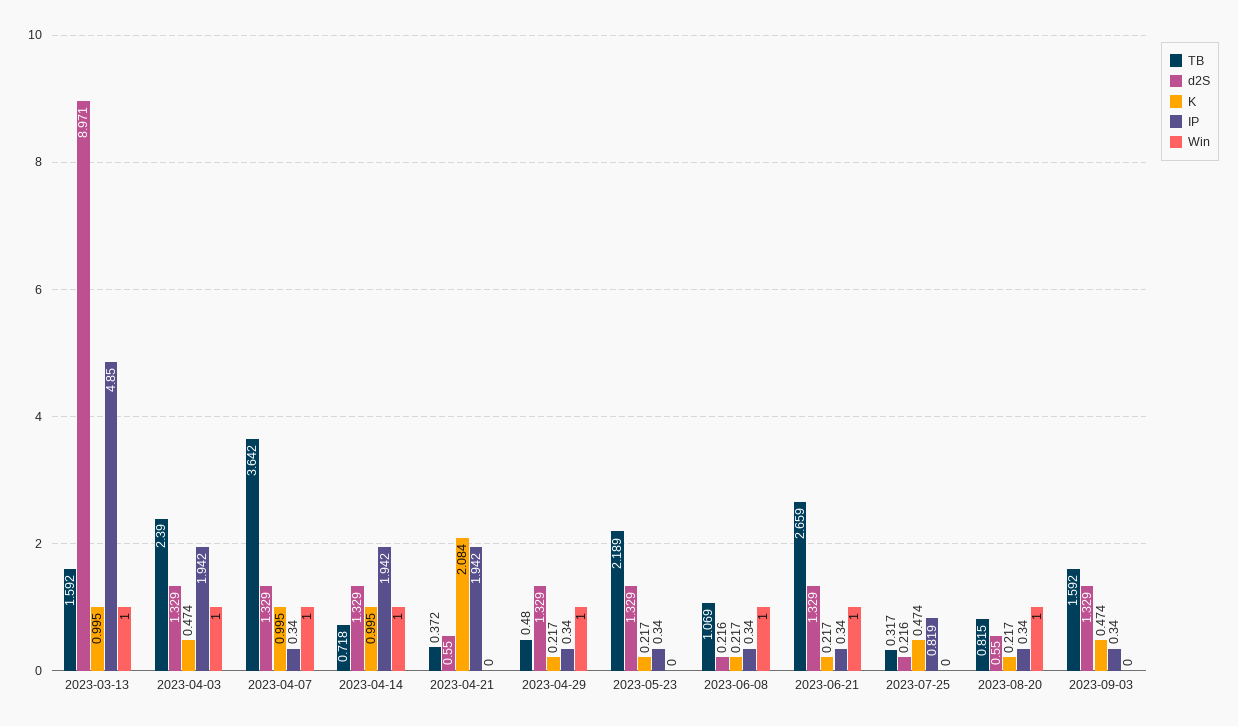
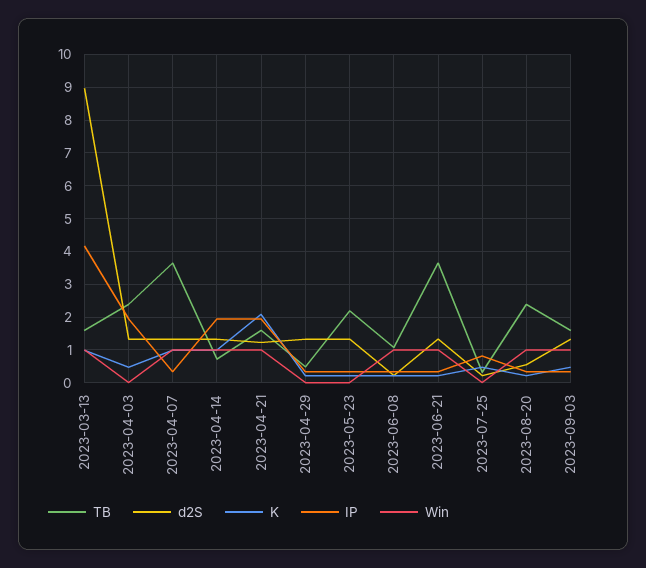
IP, 2023-03-13: 4.85 -> 4.2
Win, 2023-04-03: 1 -> 0
TB, 2023-04-21: 0.372 -> 1.6
d2S, 2023-04-21: 0.55 -> 1.2
Win, 2023-04-21: 0 -> 1
Win, 2023-04-29: 1 -> 0
TB, 2023-06-21: 2.659 -> 3.6
TB, 2023-08-20: 0.815 -> 2.4
Win, 2023-09-03: 0 -> 1

